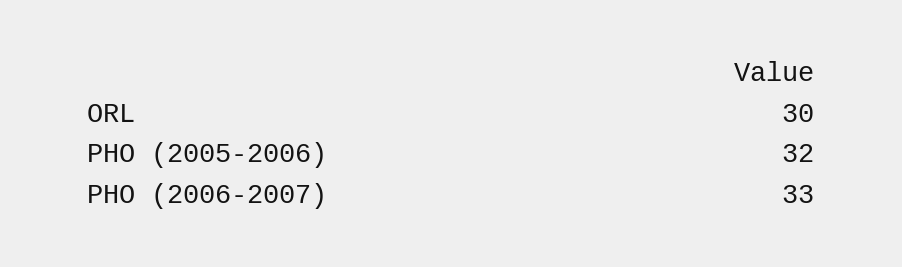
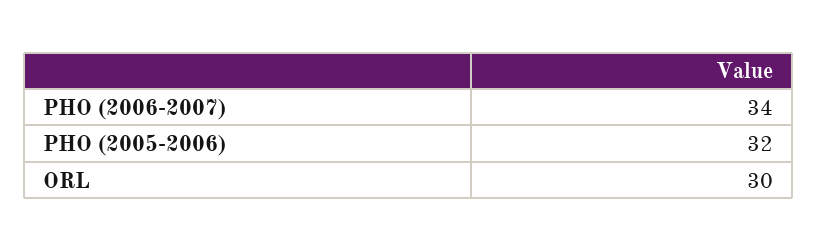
PHO (2006-2007): 33 -> 34

